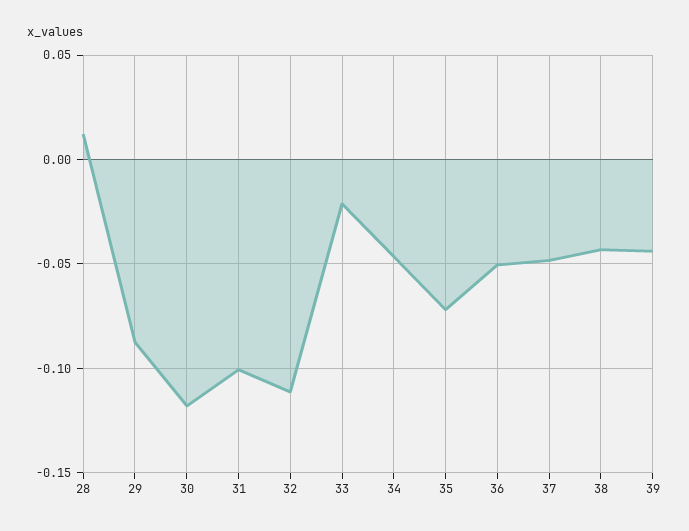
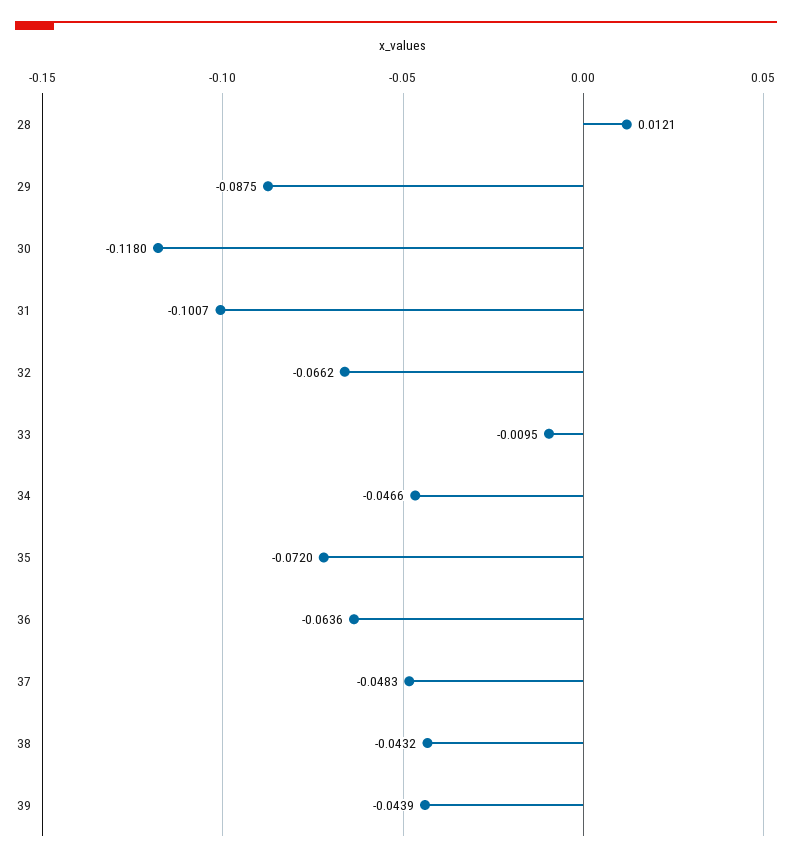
32: -0.11 -> -0.0662
33: -0.02 -> -0.0095
36: -0.05 -> -0.0636

